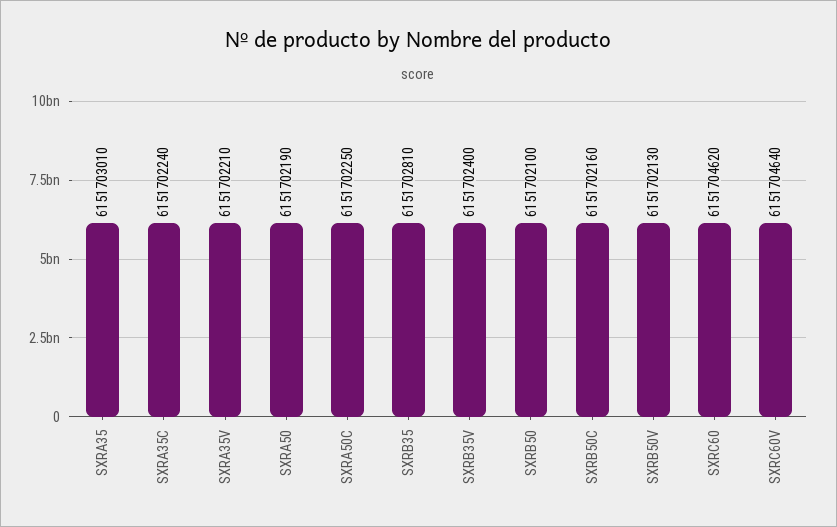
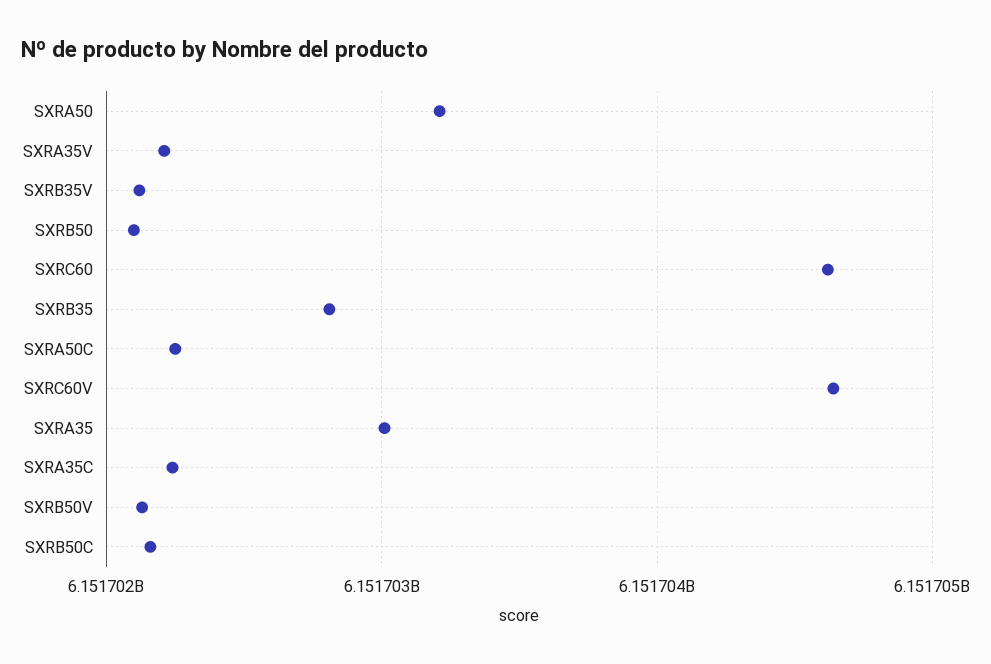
SXRA50: 6151702190 -> 6151703200
SXRB35V: 6151702400 -> 6151702100

